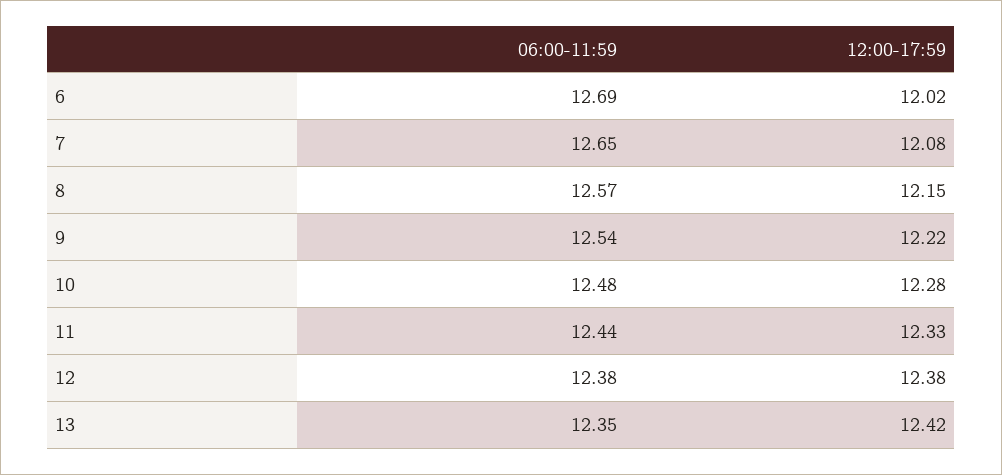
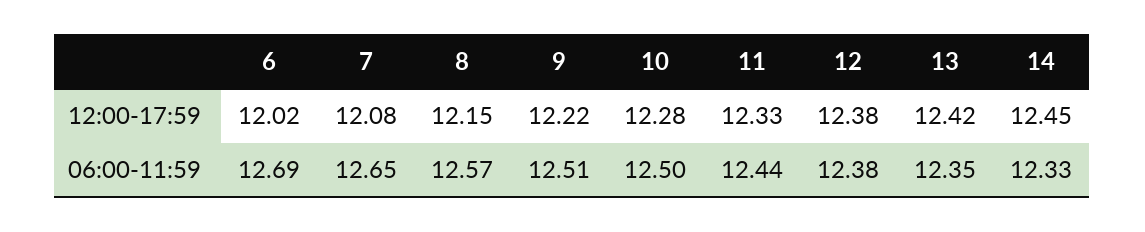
06:00-11:59, 9: 12.54 -> 12.51
06:00-11:59, 10: 12.48 -> 12.5
12:00-17:59, 14: none -> 12.45
06:00-11:59, 14: none -> 12.33

